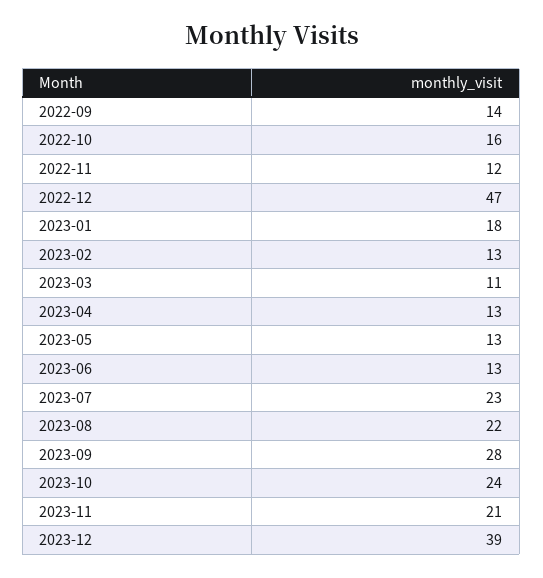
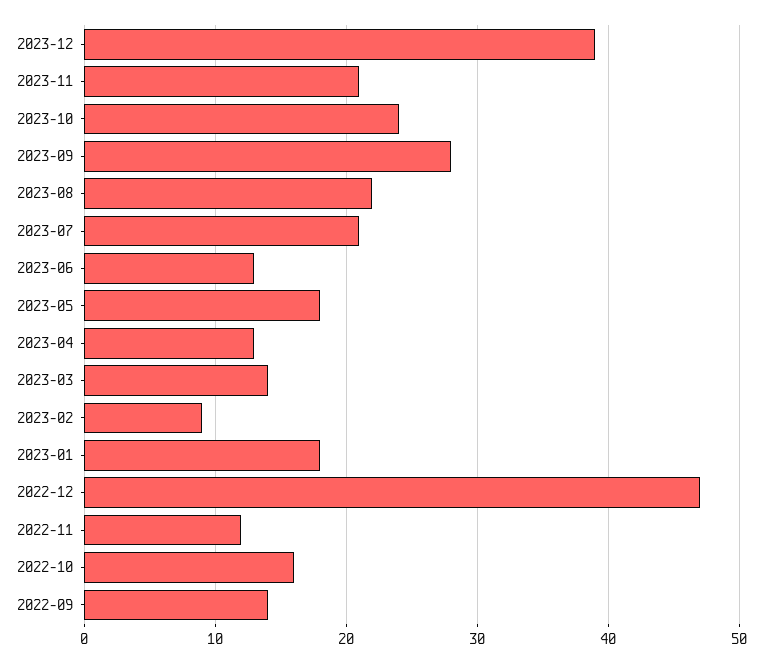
2023-02: 13 -> 9
2023-03: 11 -> 14
2023-05: 13 -> 18
2023-07: 23 -> 21

